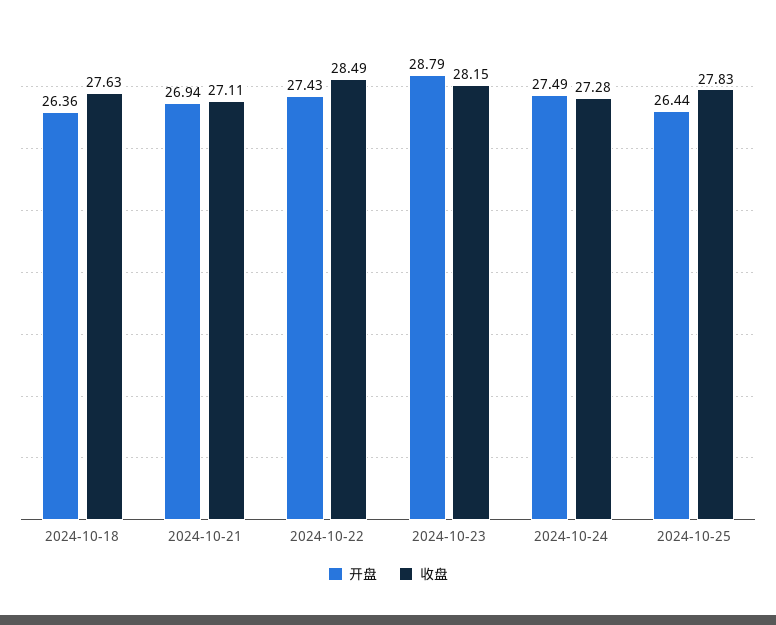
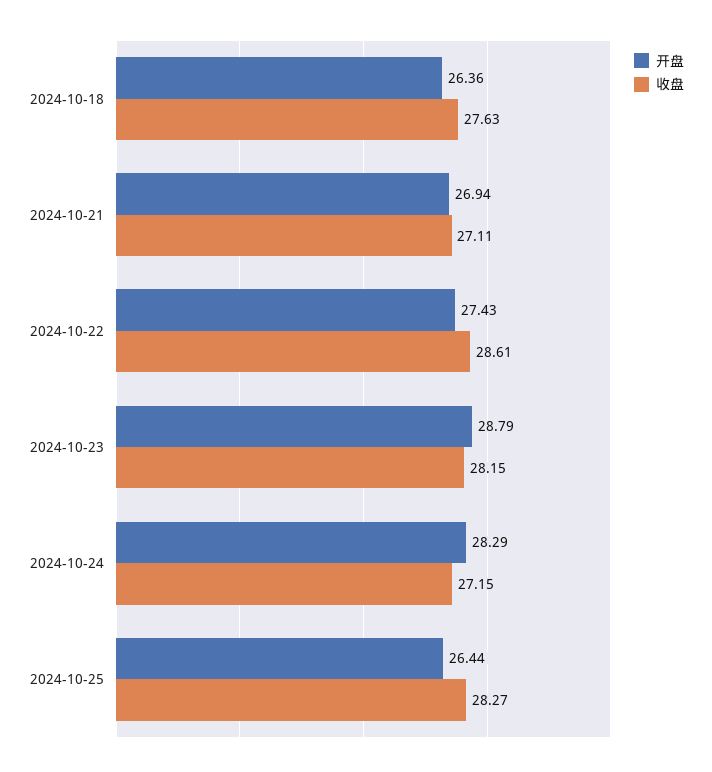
收盘, 2024-10-22: 28.49 -> 28.61
开盘, 2024-10-24: 27.49 -> 28.29
收盘, 2024-10-24: 27.28 -> 27.15
收盘, 2024-10-25: 27.83 -> 28.27

